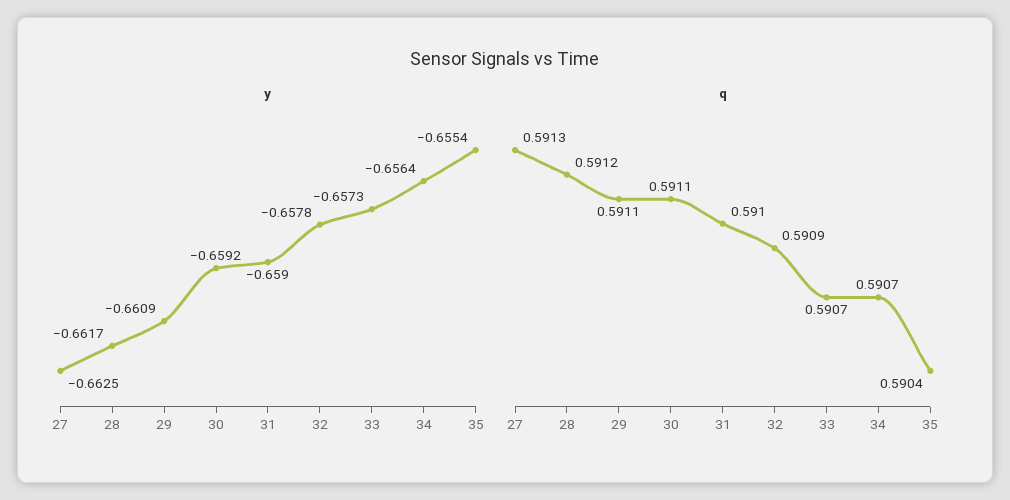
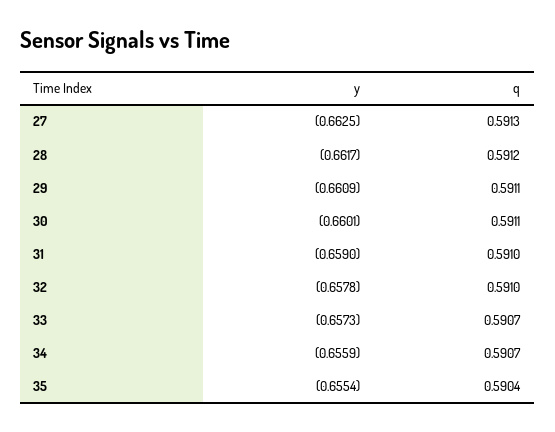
y, 30: -0.6592 -> -0.6601
y, 34: -0.6564 -> -0.6559
q, 32: 0.5909 -> 0.591

